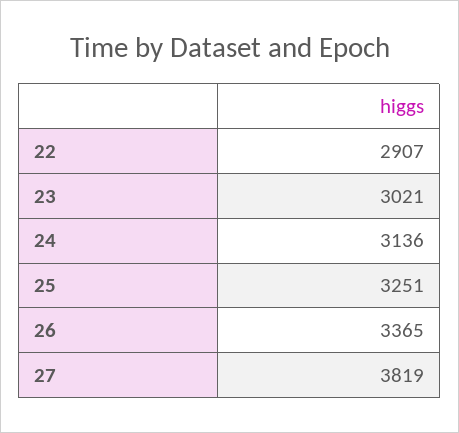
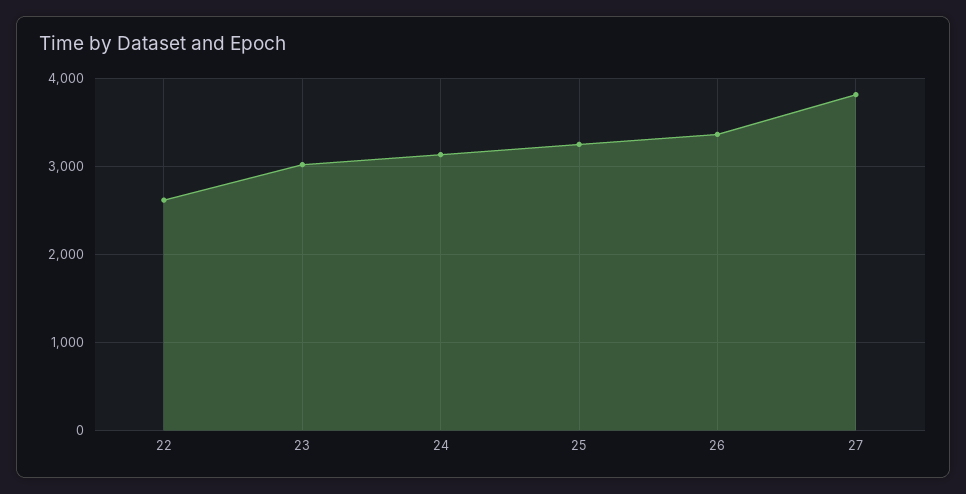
22: 2907 -> 2600

